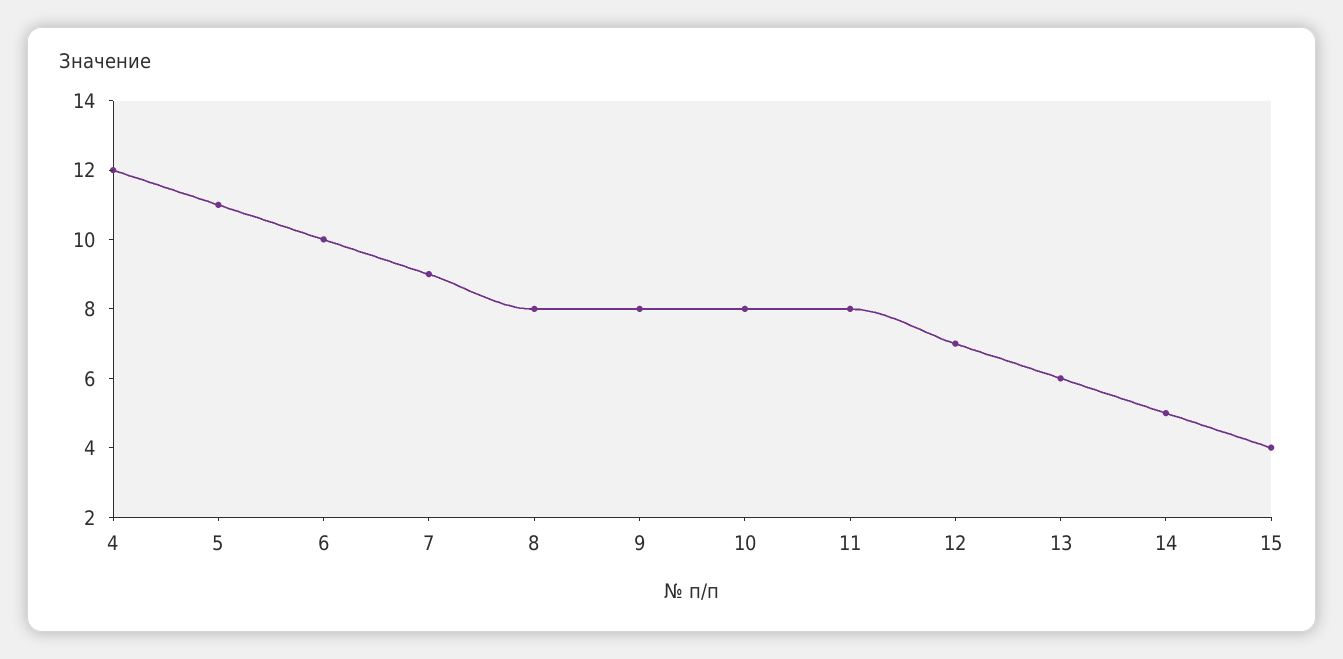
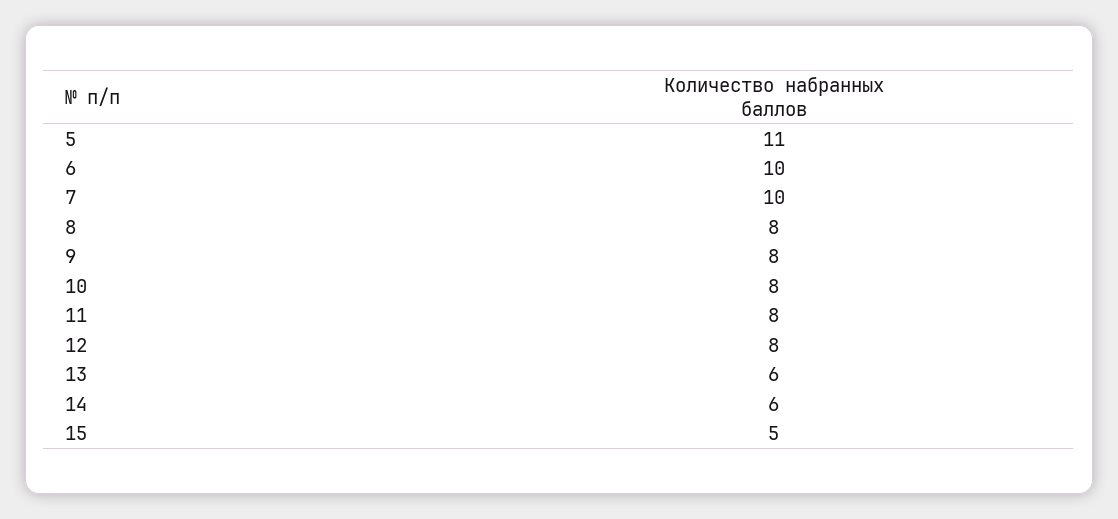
4: 12 -> none
7: 9 -> 10
12: 7 -> 8
14: 5 -> 6
15: 4 -> 5

